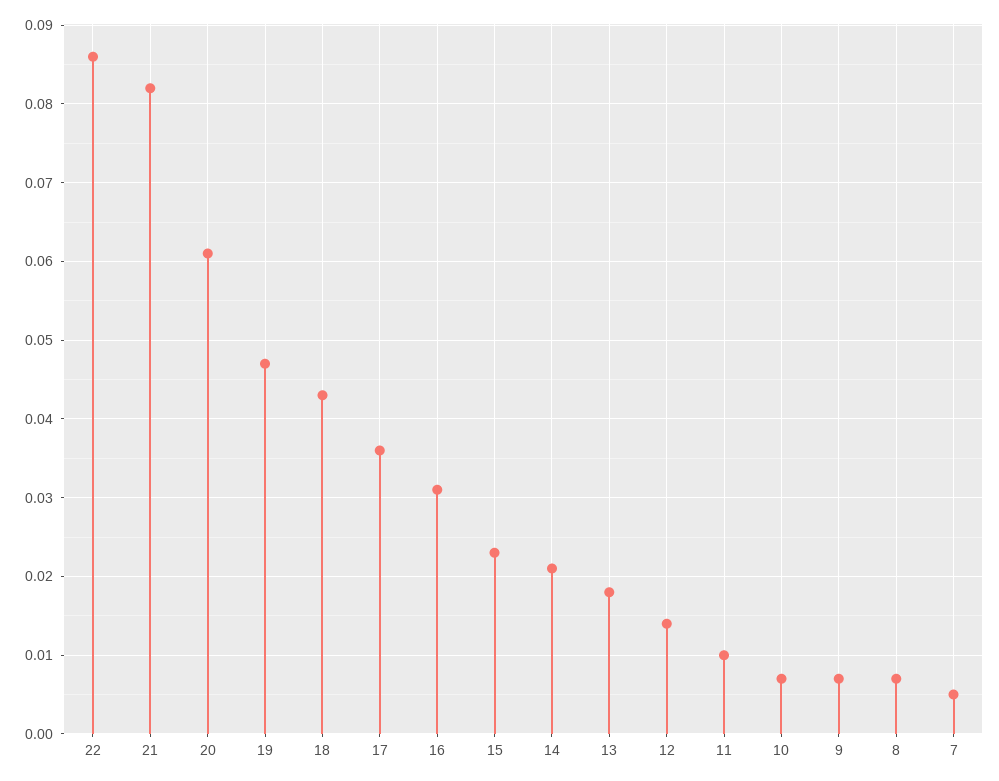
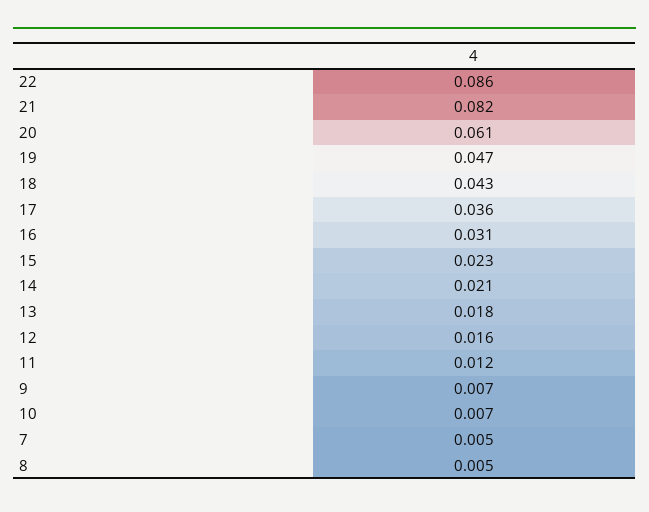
12: 0.014 -> 0.016
11: 0.01 -> 0.012
8: 0.007 -> 0.005

